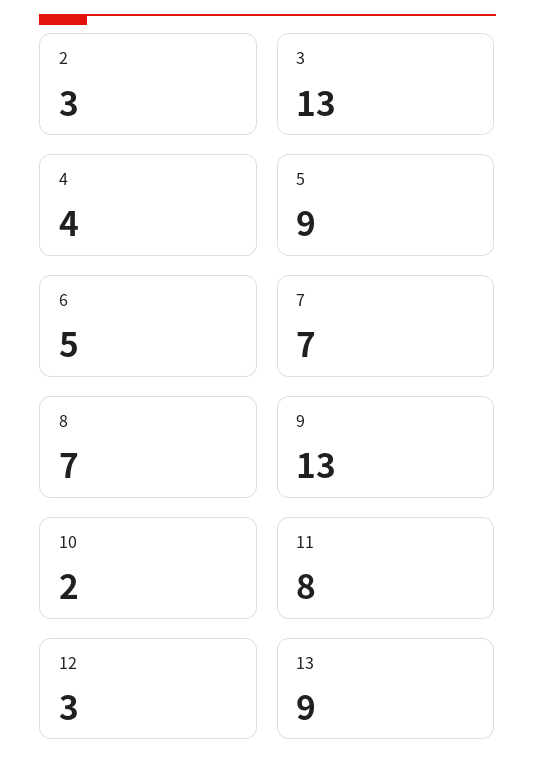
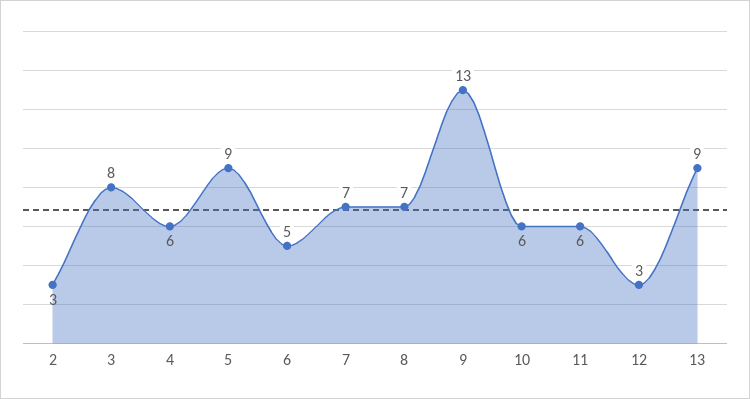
3: 13 -> 8
4: 4 -> 6
10: 2 -> 6
11: 8 -> 6

